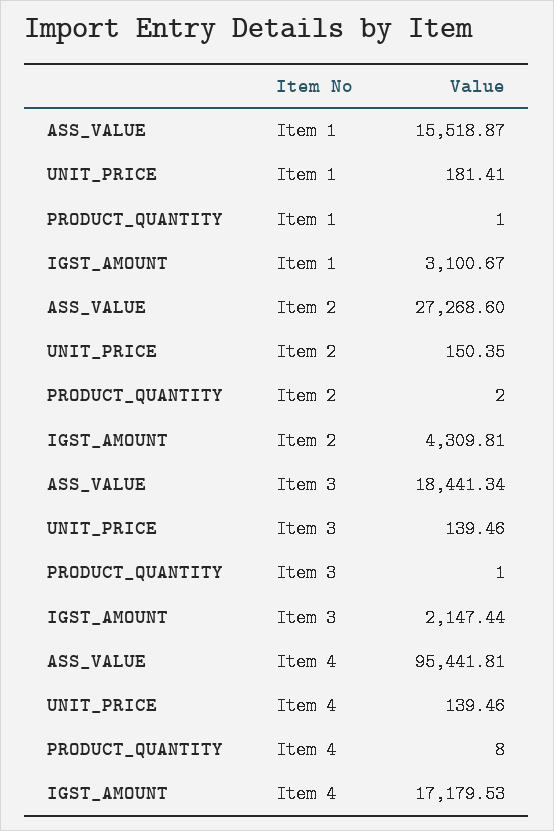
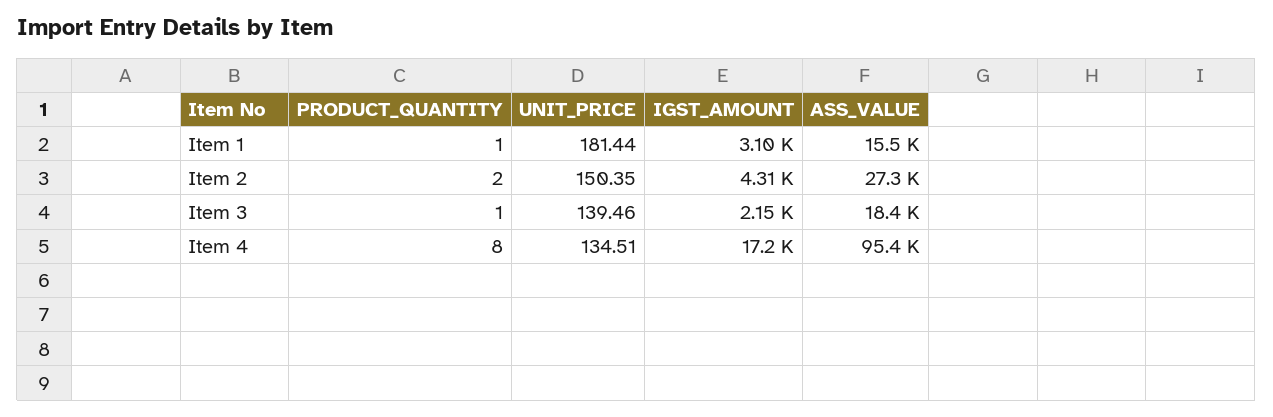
UNIT_PRICE, Item 1: 181.41 -> 181.44
UNIT_PRICE, Item 4: 139.46 -> 134.51

